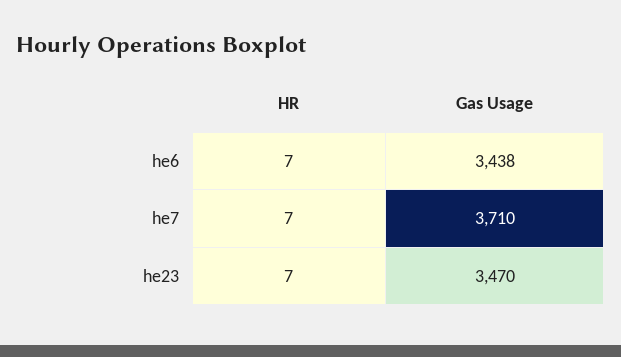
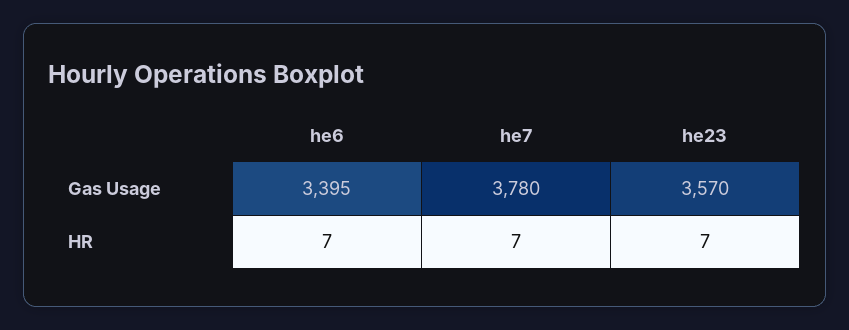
Gas Usage, he6: 3438 -> 3395
Gas Usage, he7: 3710 -> 3780
Gas Usage, he23: 3470 -> 3570

